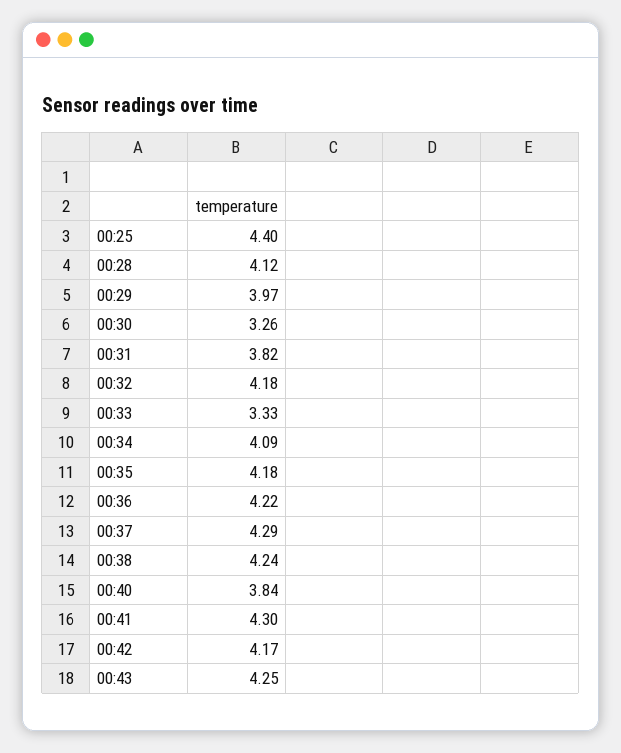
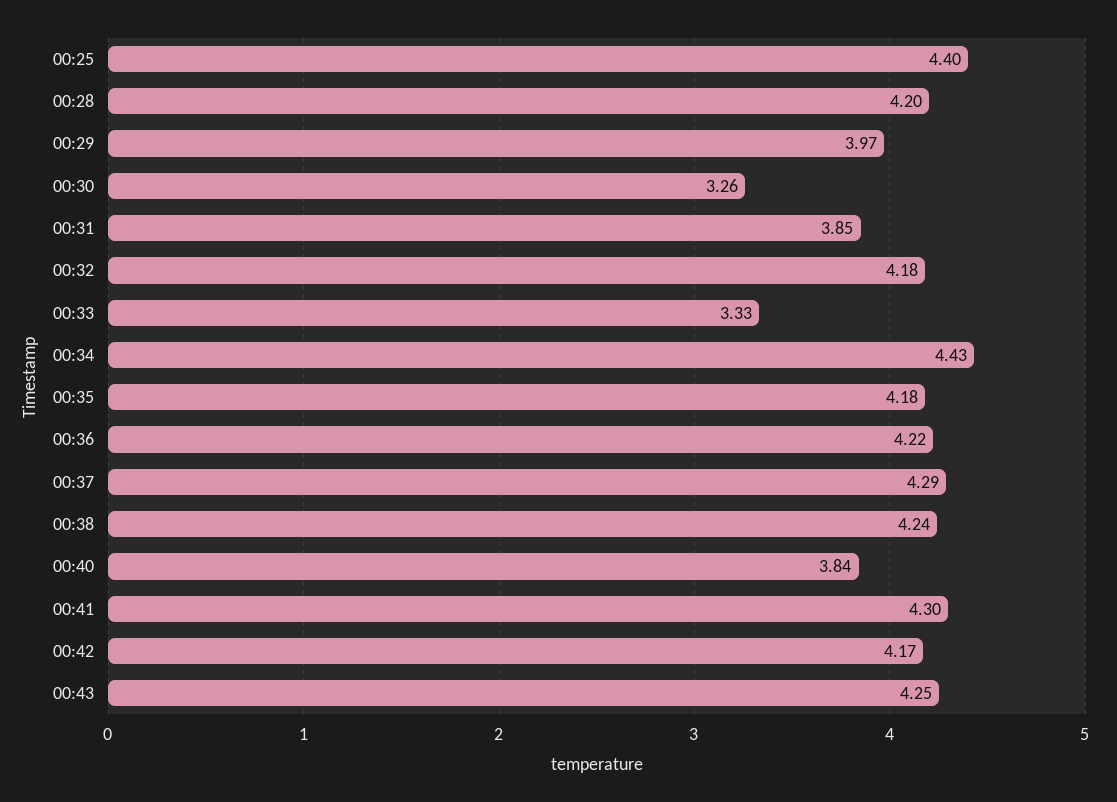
00:28: 4.12 -> 4.2
00:31: 3.82 -> 3.85
00:34: 4.09 -> 4.43

